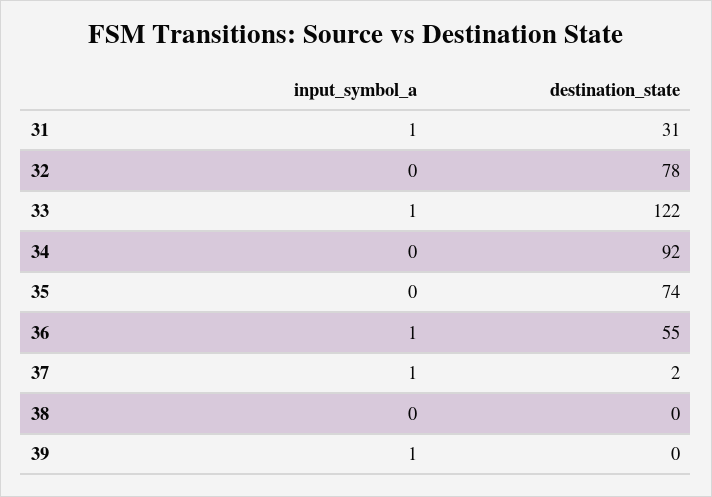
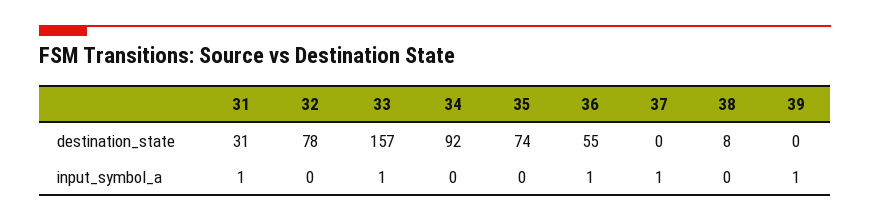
destination_state, 33: 122 -> 157
destination_state, 37: 2 -> 0
destination_state, 38: 0 -> 8

